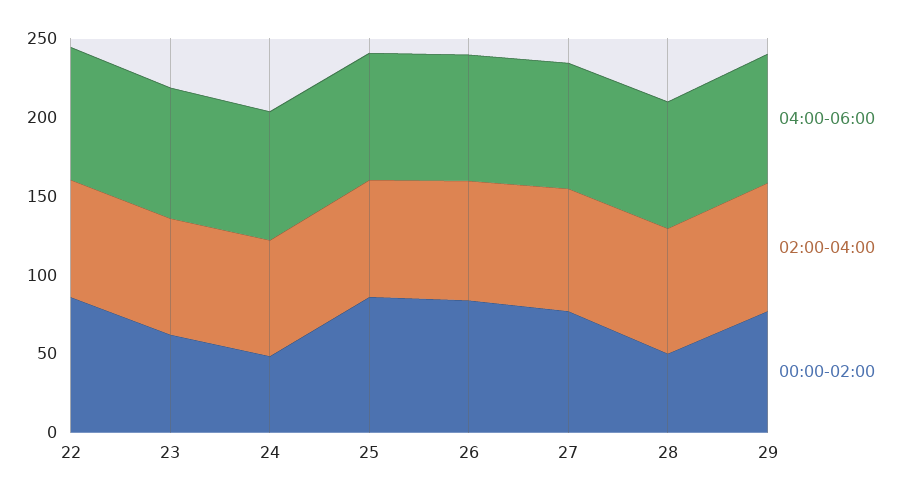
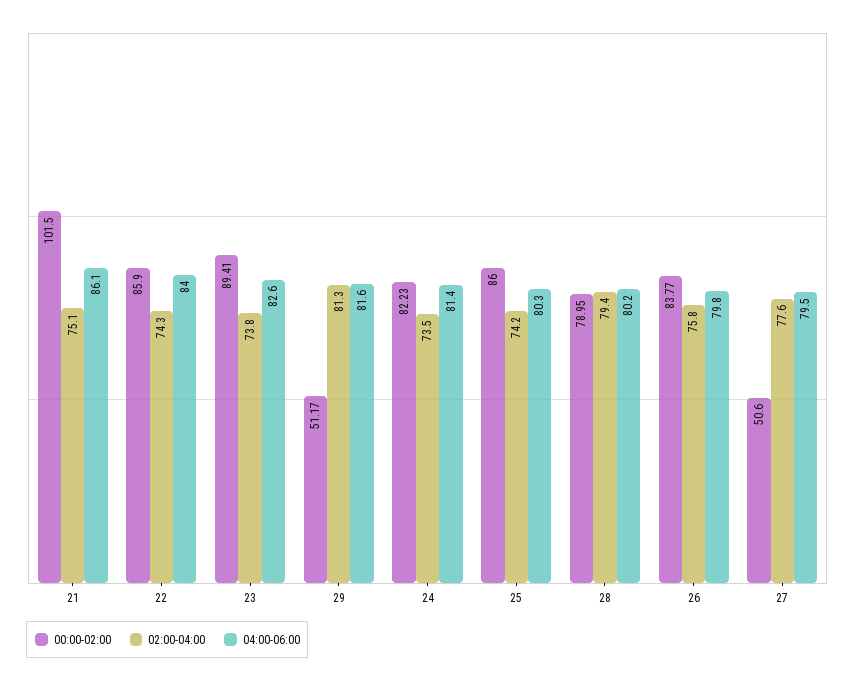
00:00-02:00, 23: 60 -> 89.41
00:00-02:00, 24: 50 -> 82.23
00:00-02:00, 27: 80 -> 50.6
00:00-02:00, 28: 50 -> 78.95
00:00-02:00, 29: 80 -> 51.17
00:00-02:00, 21: none -> 101.5
02:00-04:00, 21: none -> 75.1
04:00-06:00, 21: none -> 86.1

